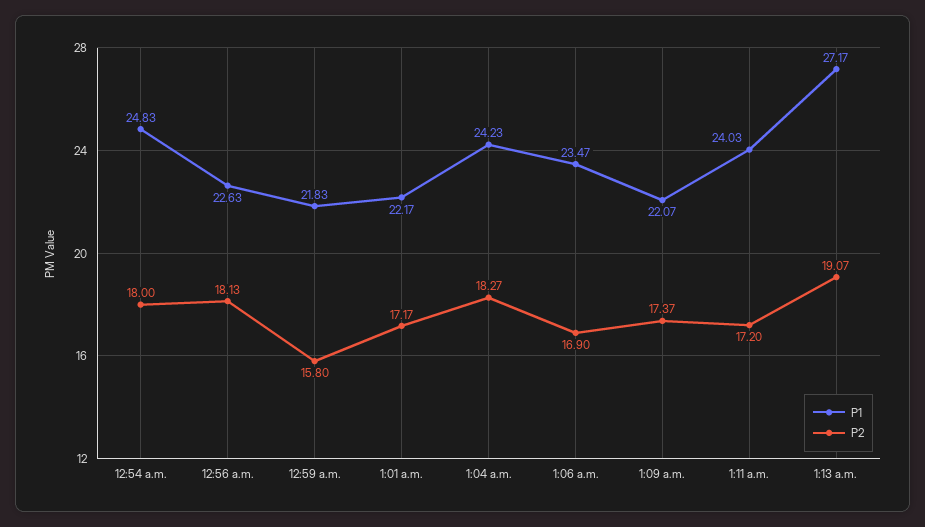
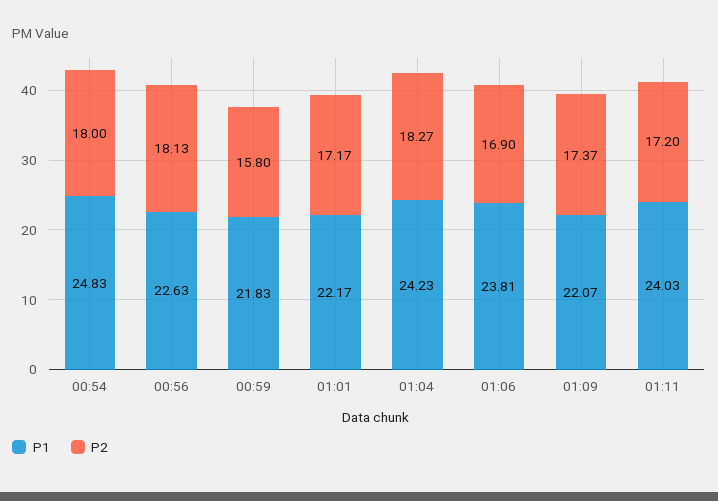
P1, 1:06 a.m.: 23.47 -> 23.81
P1, 1:13 a.m.: 27.17 -> none
P2, 1:13 a.m.: 19.07 -> none

